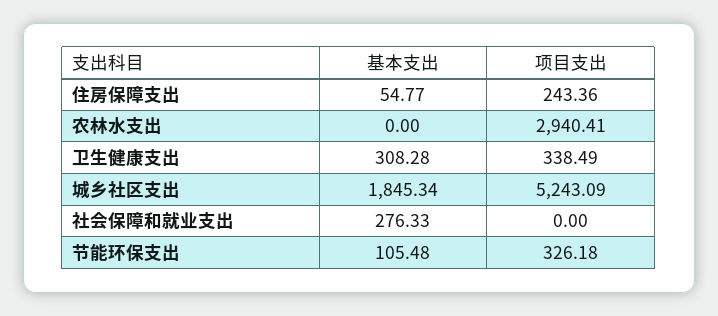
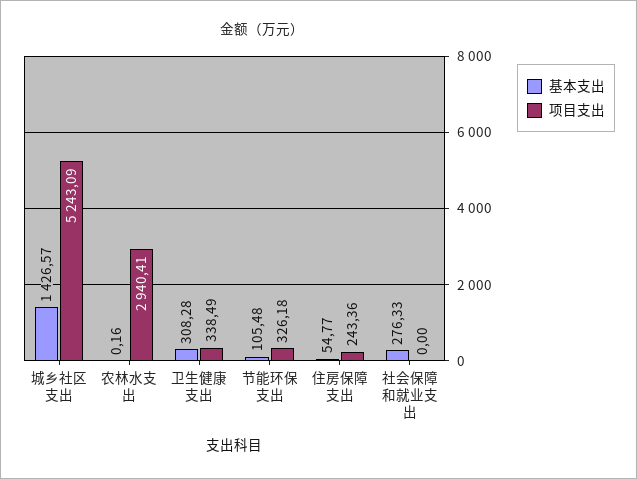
基本支出, 农林水支出: 0 -> 0.16
基本支出, 城乡社区支出: 1845.34 -> 1426.57

